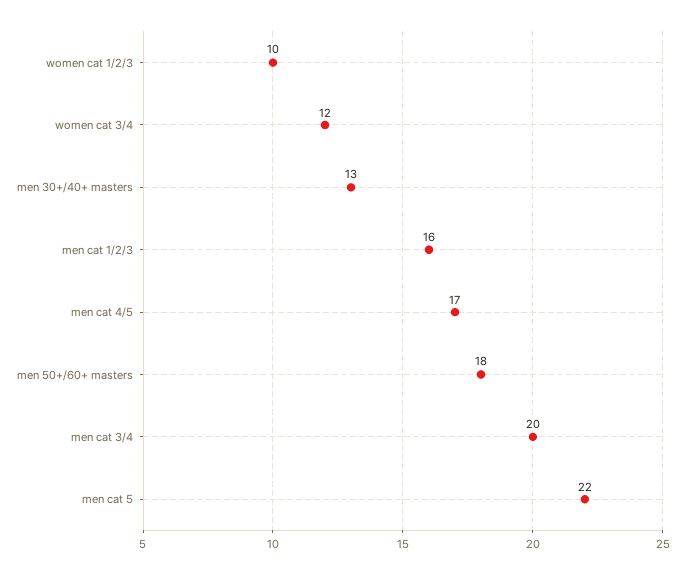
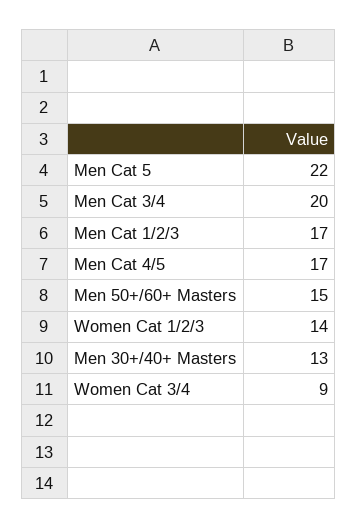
women cat 1/2/3: 10 -> 14
women cat 3/4: 12 -> 9
men cat 1/2/3: 16 -> 17
men 50+/60+ masters: 18 -> 15

